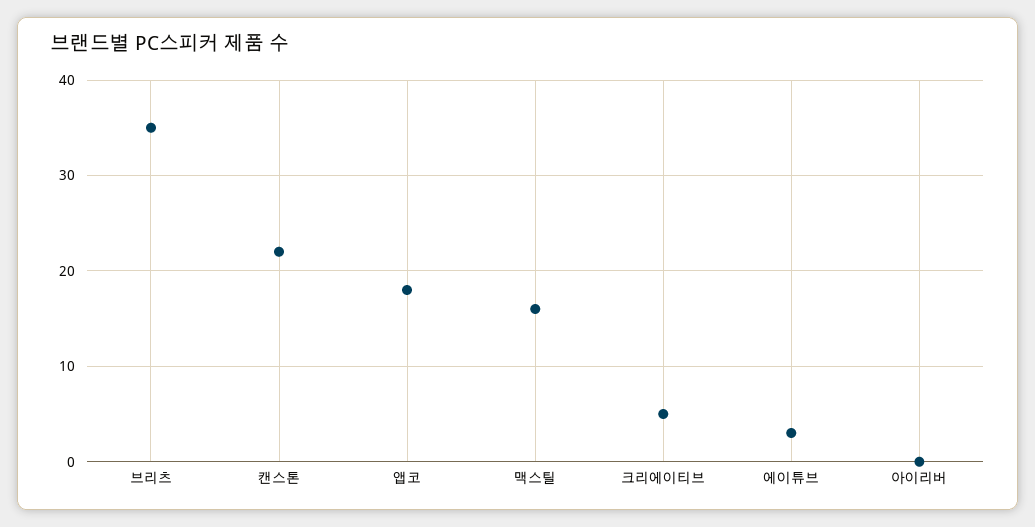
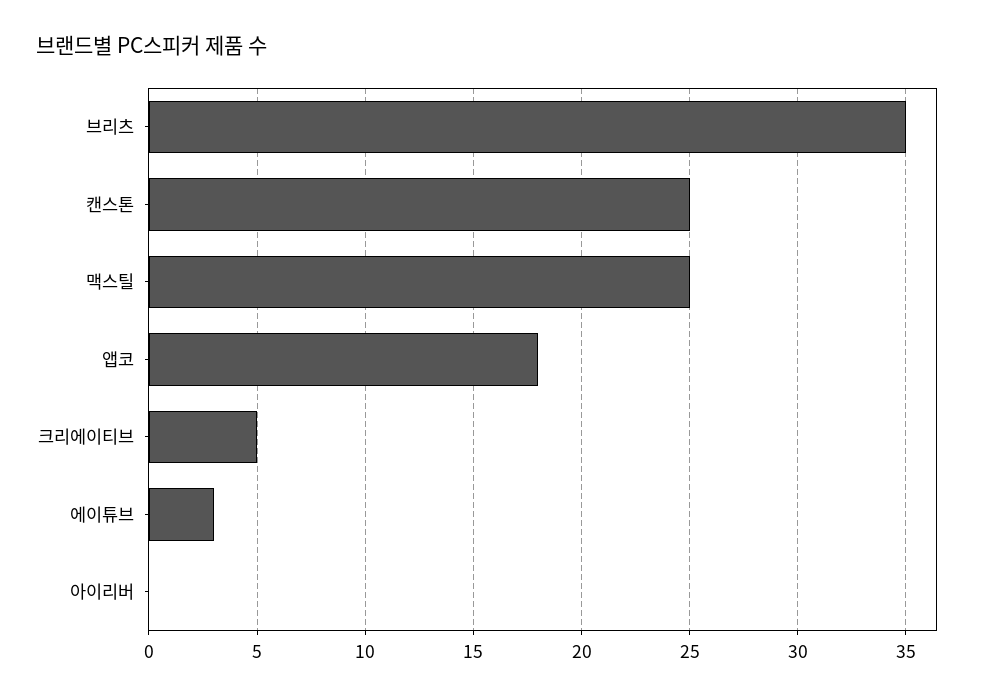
캔스톤: 22 -> 25
맥스틸: 16 -> 25

